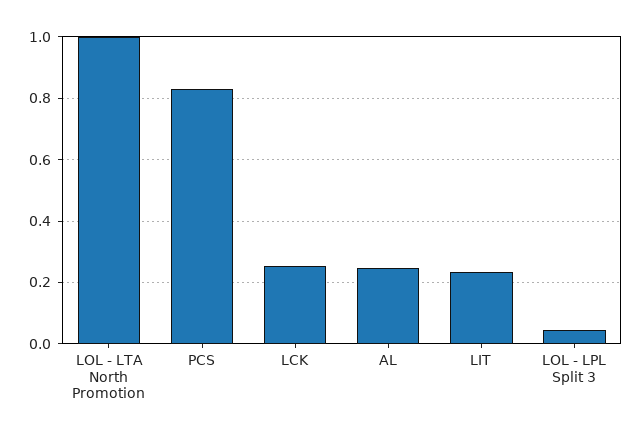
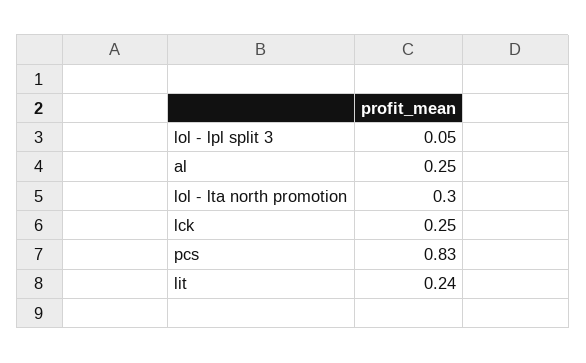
LOL - LTA North Promotion: 1 -> 0.3

